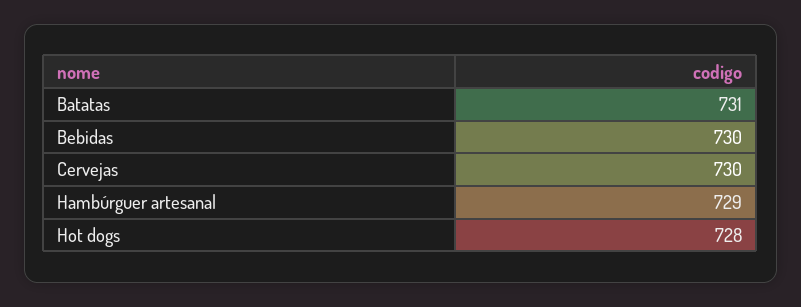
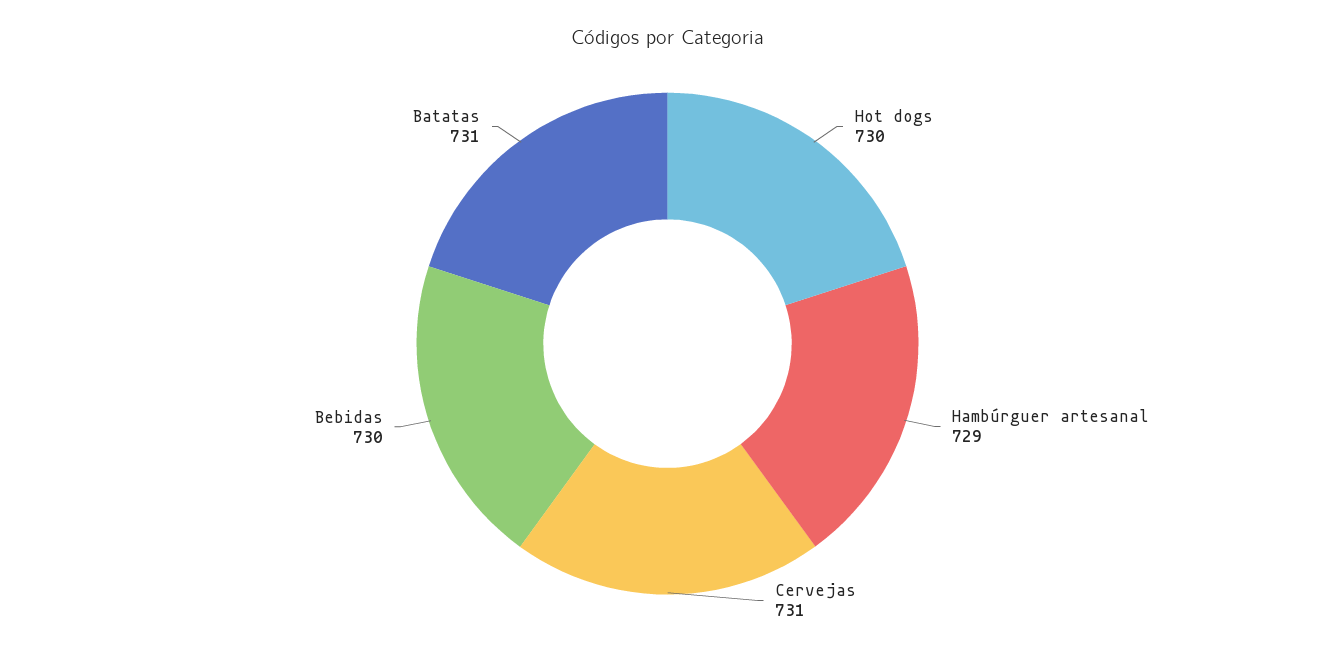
Cervejas: 730 -> 731
Hot dogs: 728 -> 730

